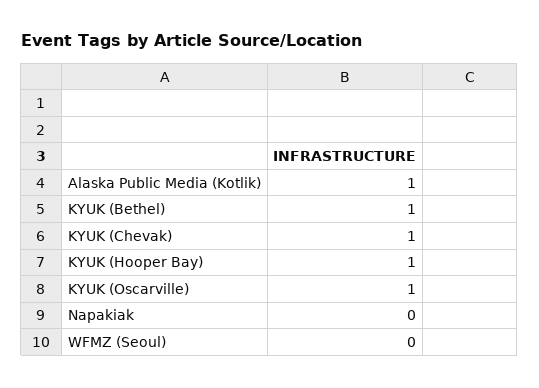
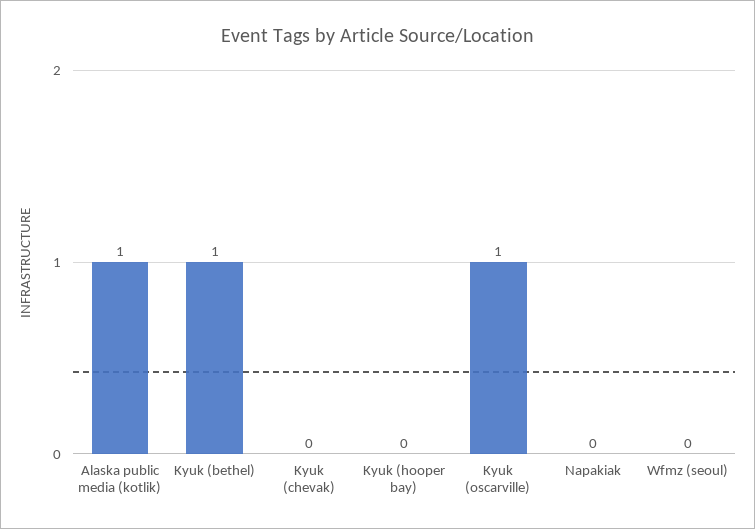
KYUK (Chevak): 1 -> 0
KYUK (Hooper Bay): 1 -> 0

